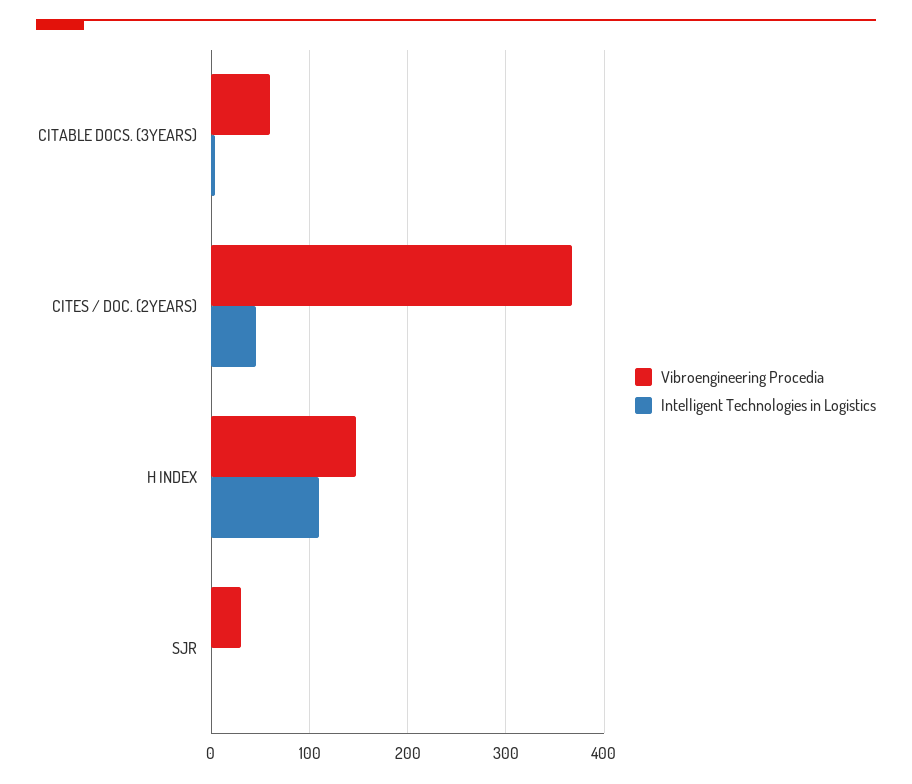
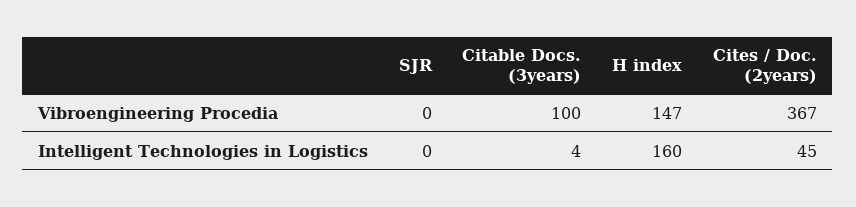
Vibroengineering Procedia, CITABLE DOCS. (3YEARS): 60 -> 100
Intelligent Technologies in Logistics, H INDEX: 110 -> 160
Vibroengineering Procedia, SJR: 30 -> 0

